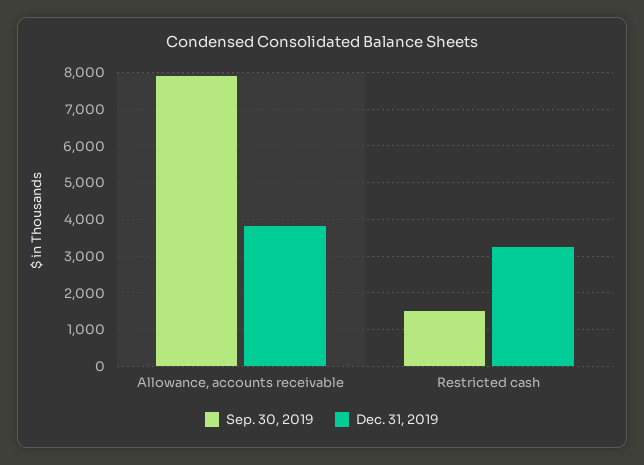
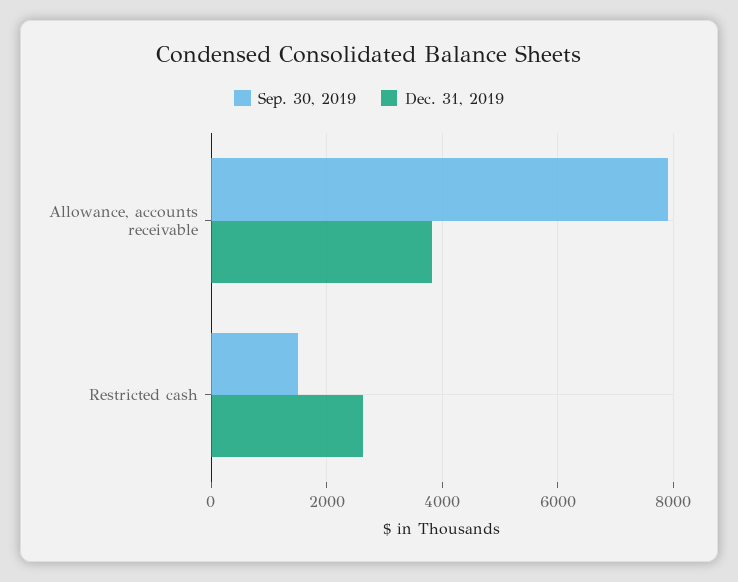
Dec. 31, 2019, Restricted cash: 3200 -> 2600

